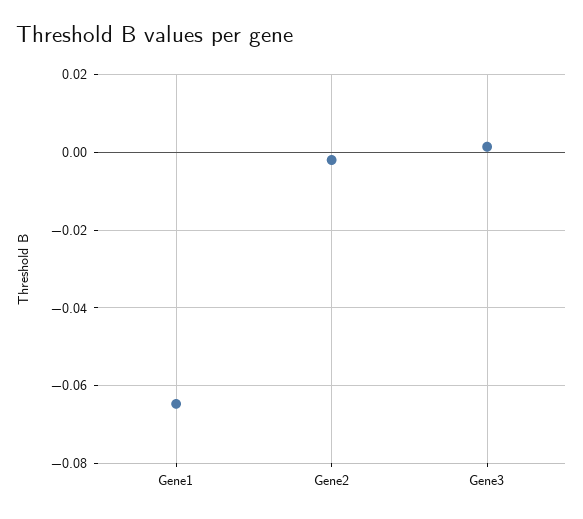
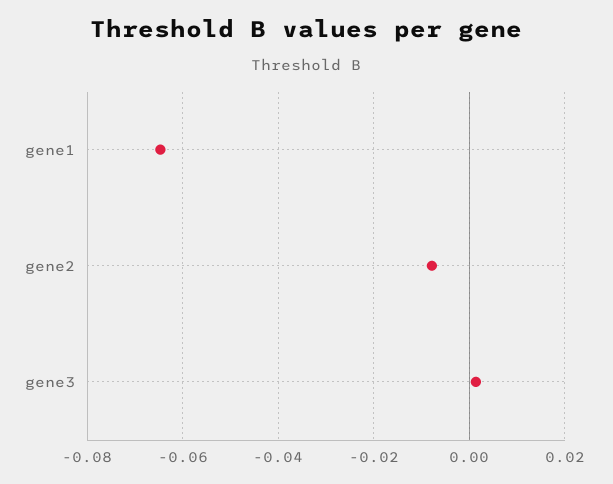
Gene2: -0.002 -> -0.008

